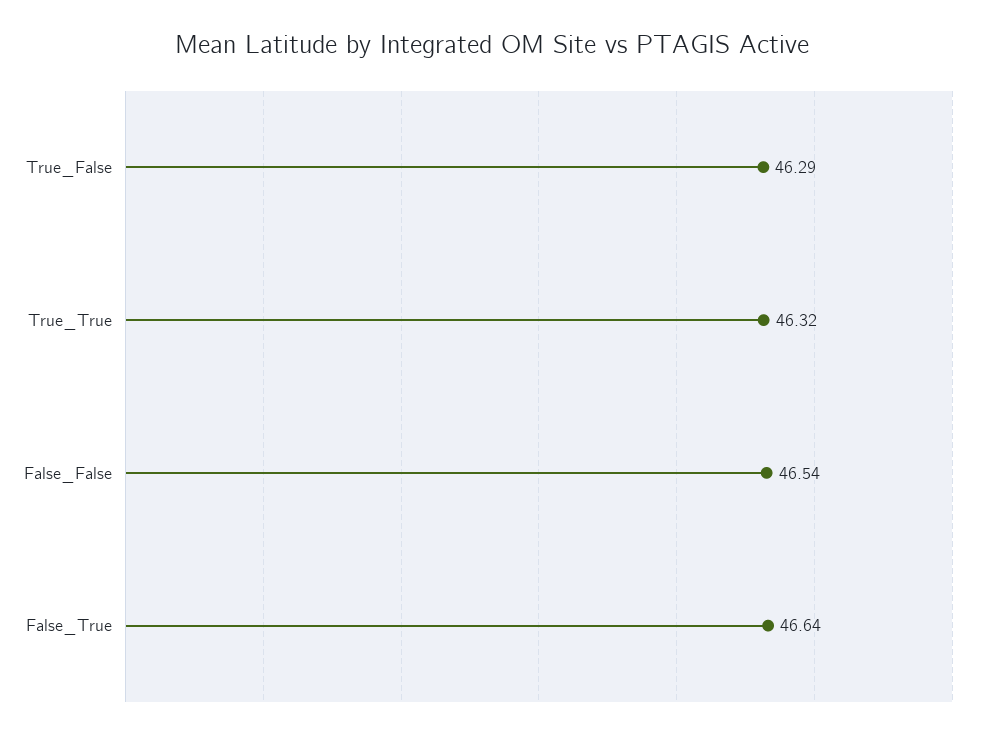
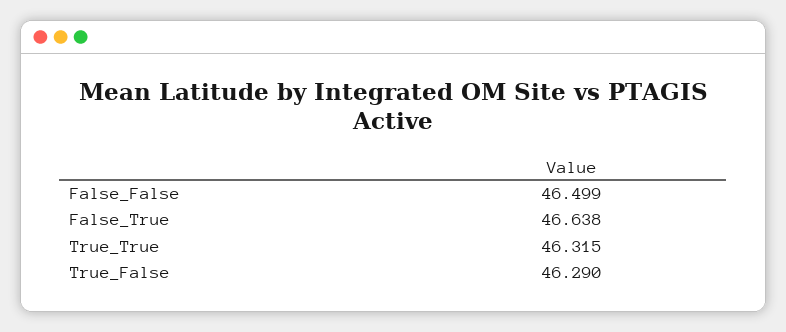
False_False: 46.54 -> 46.499

